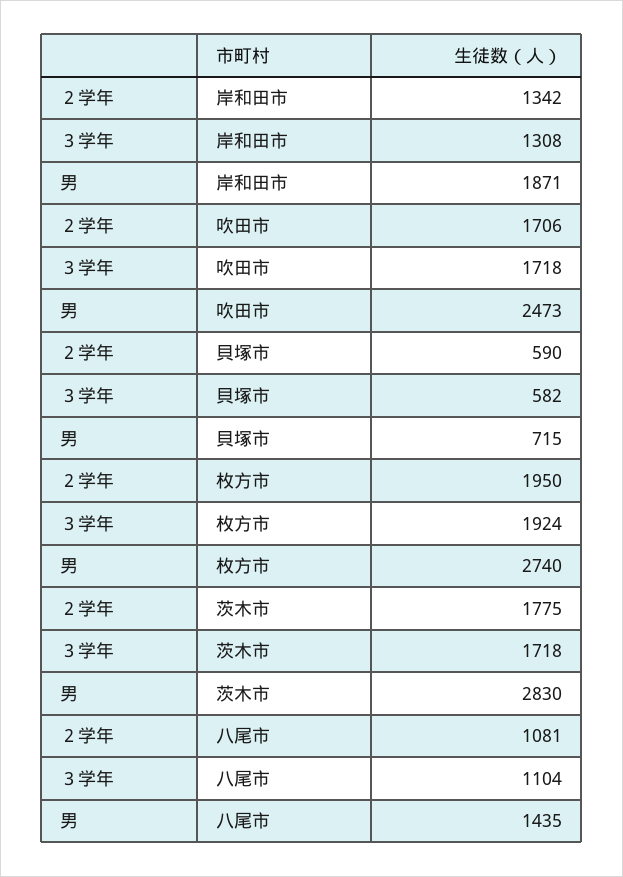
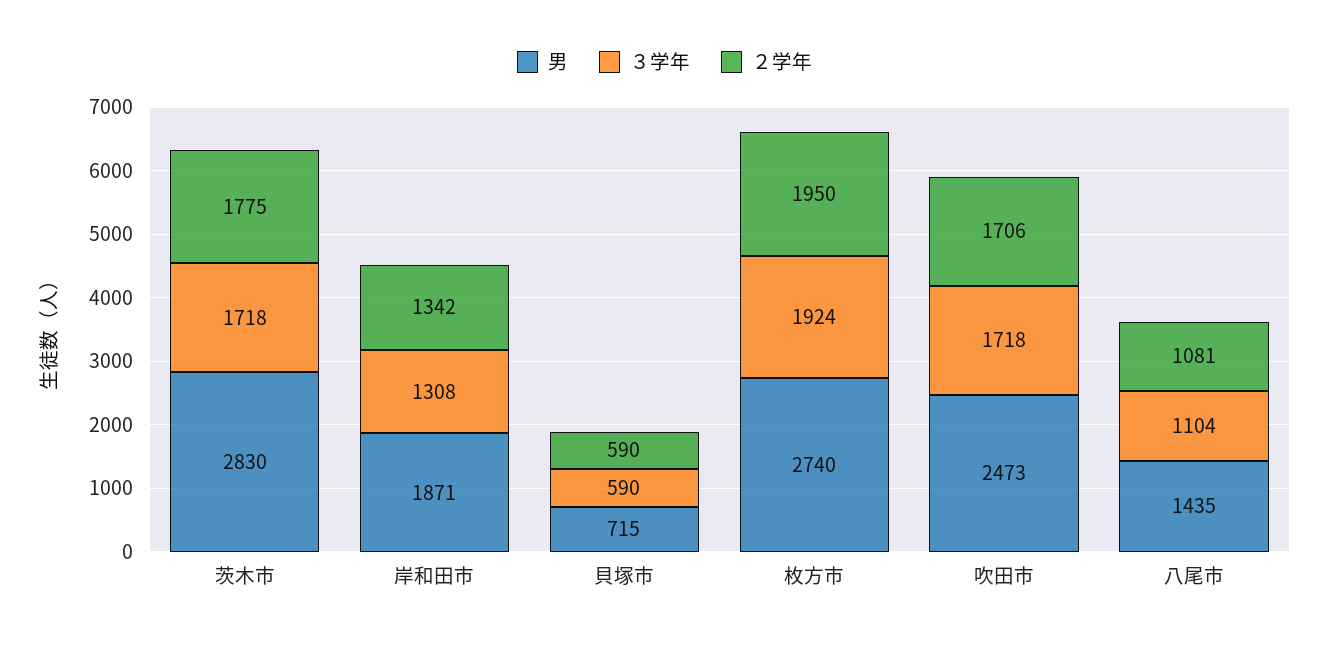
３学年, 貝塚市: 582 -> 590

